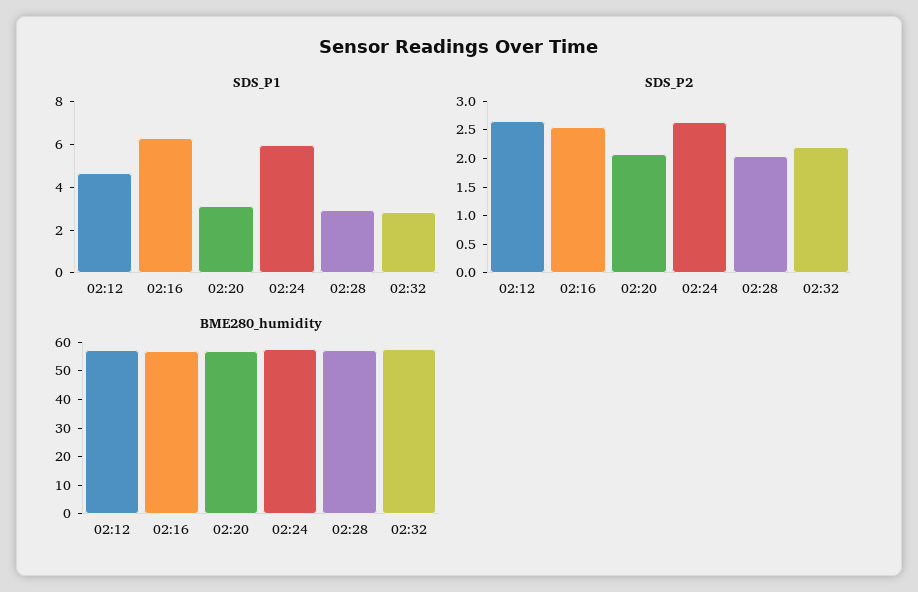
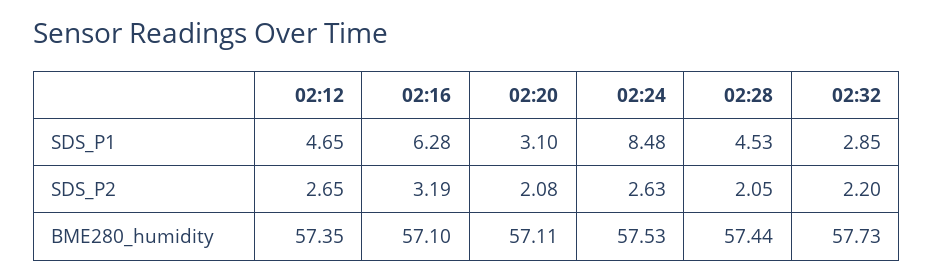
SDS_P1, 02:24: 6 -> 8.48
SDS_P1, 02:28: 3 -> 4.53
SDS_P2, 02:16: 2.5 -> 3.19

